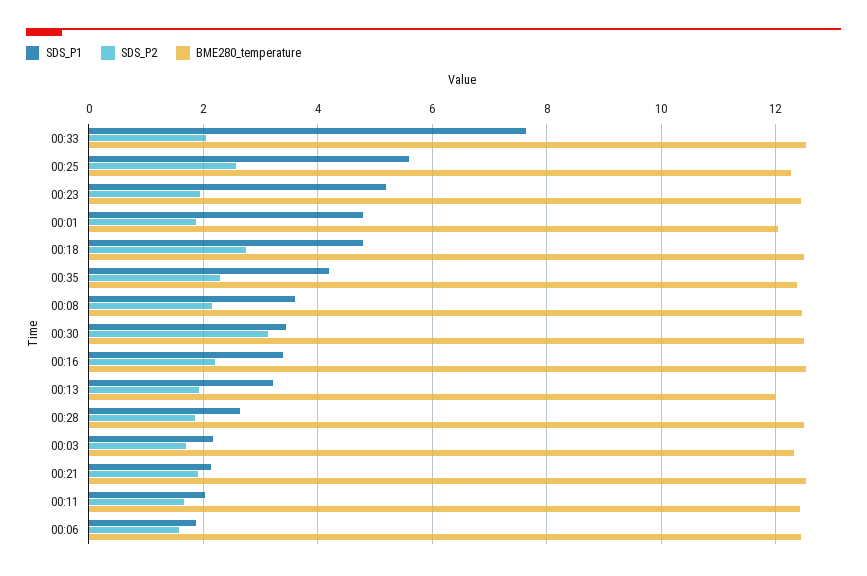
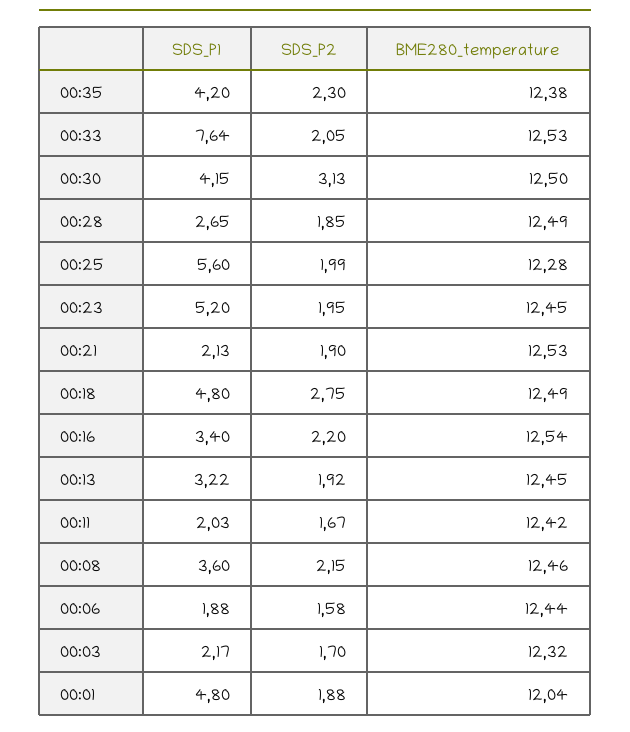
SDS_P2, 00:25: 2.6 -> 1.99
SDS_P1, 00:30: 3.4 -> 4.15
BME280_temperature, 00:13: 12 -> 12.45

